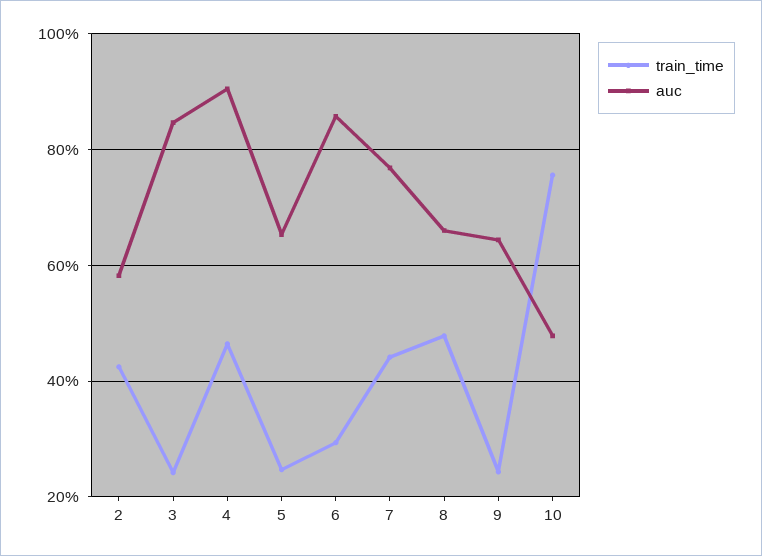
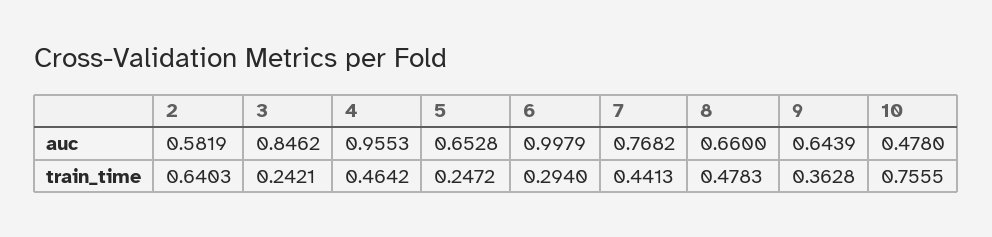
train_time, 2: 0.42 -> 0.6403
auc, 4: 0.9 -> 0.9553
auc, 6: 0.86 -> 0.9979
train_time, 9: 0.24 -> 0.3628

